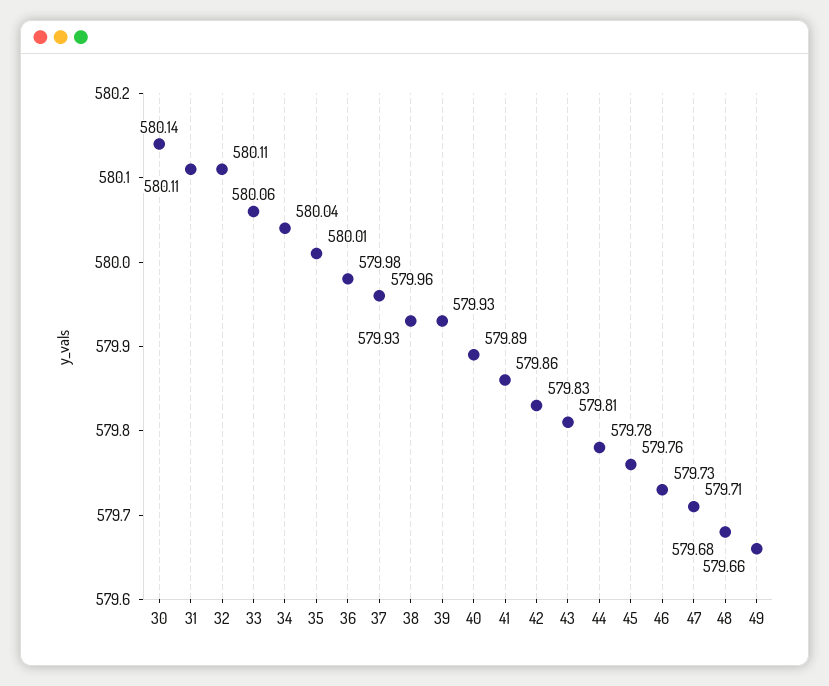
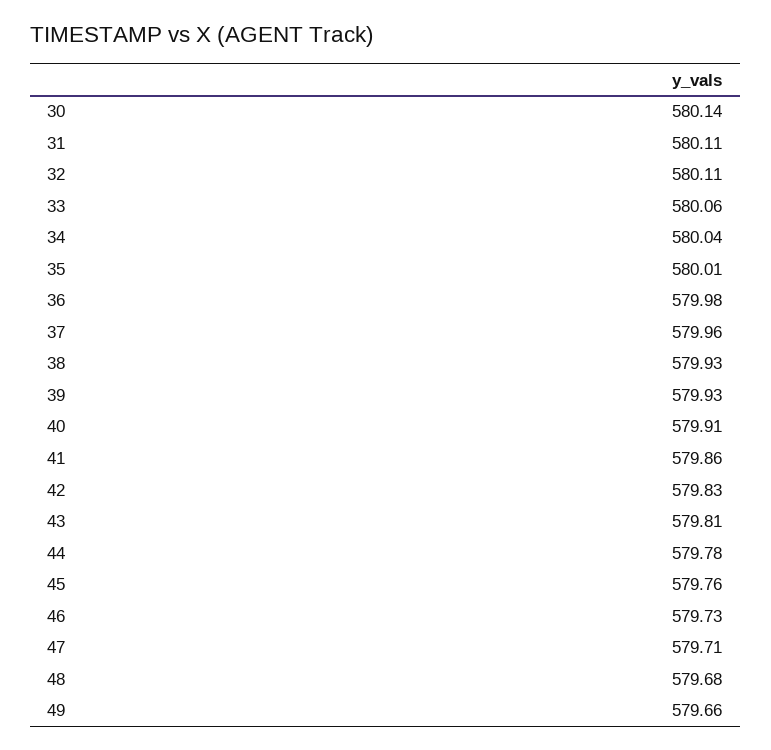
40: 579.89 -> 579.91

